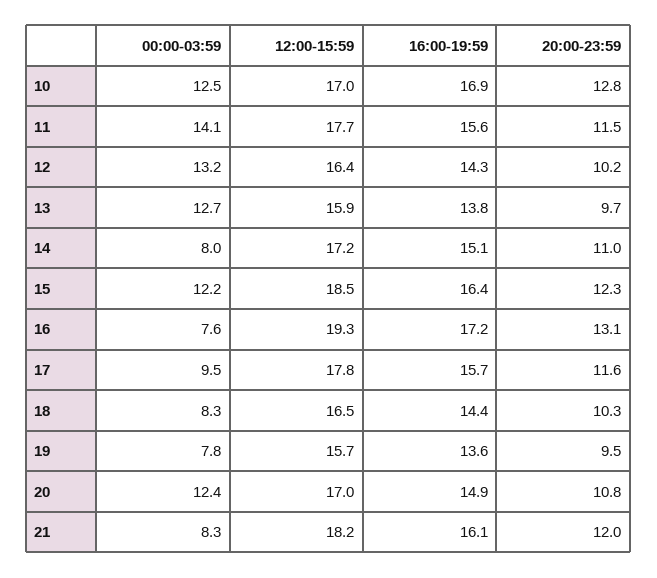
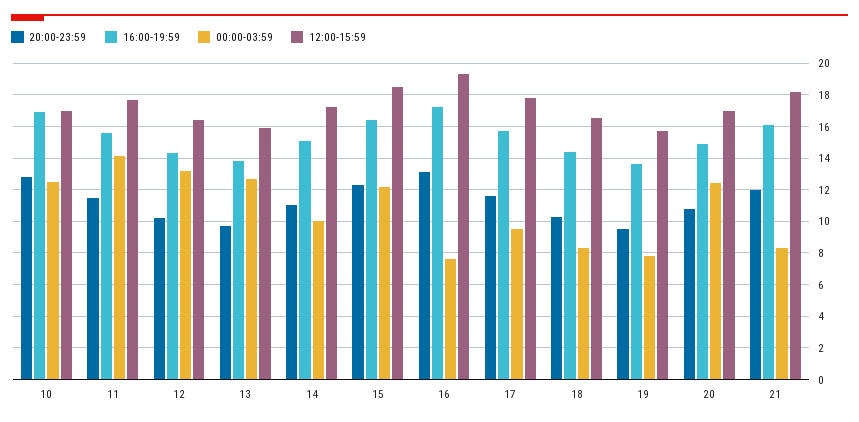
00:00-03:59, 14: 8 -> 10

